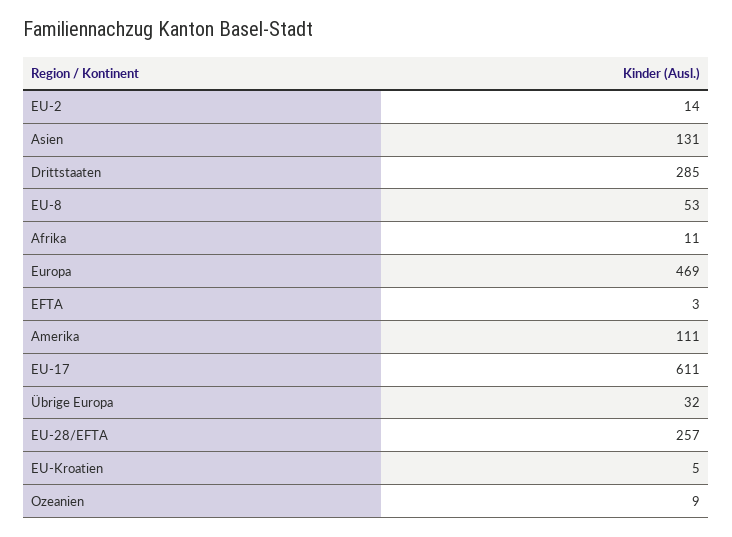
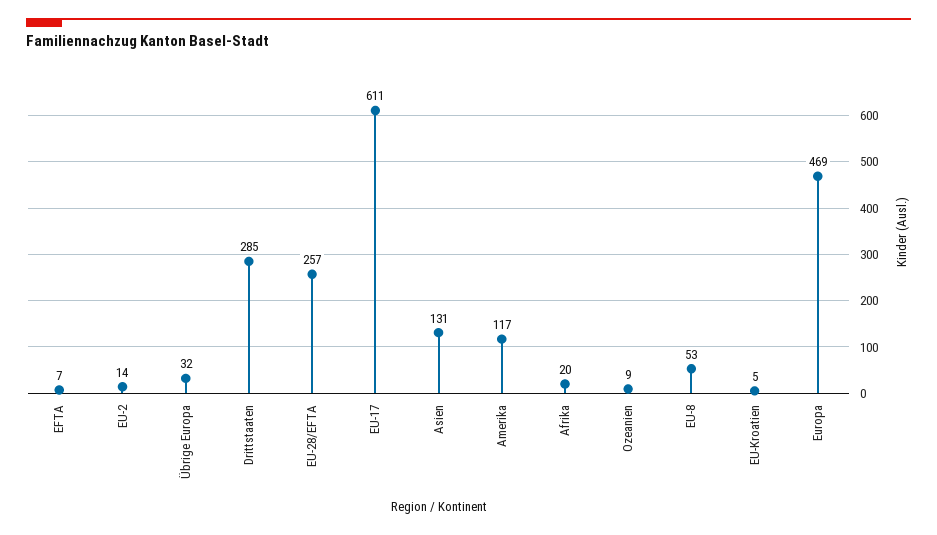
Afrika: 11 -> 20
EFTA: 3 -> 7
Amerika: 111 -> 117

